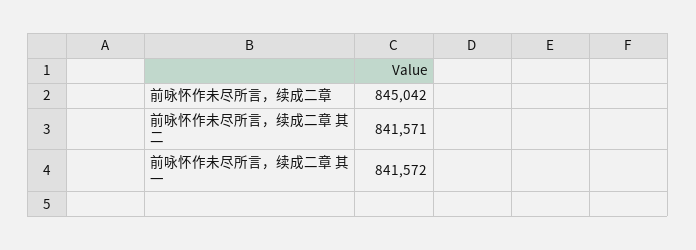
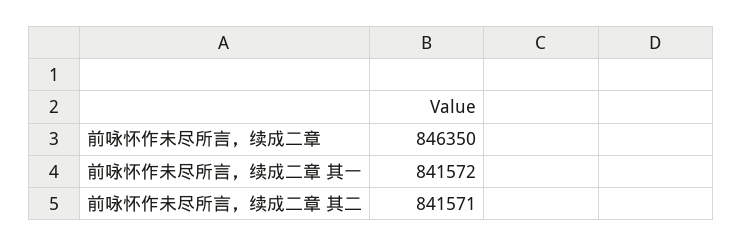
前咏怀作未尽所言，续成二章: 845042 -> 846350

